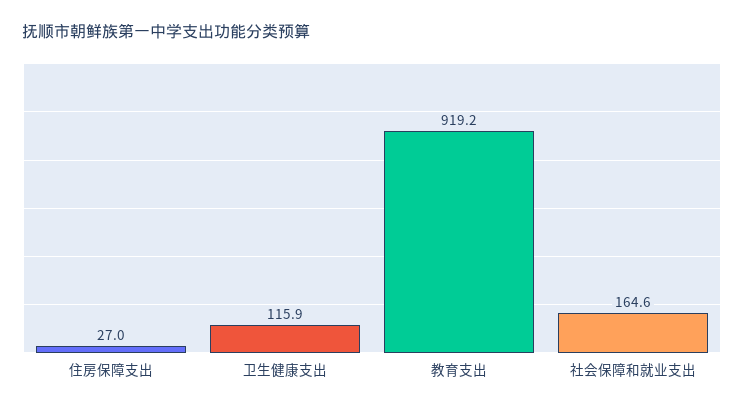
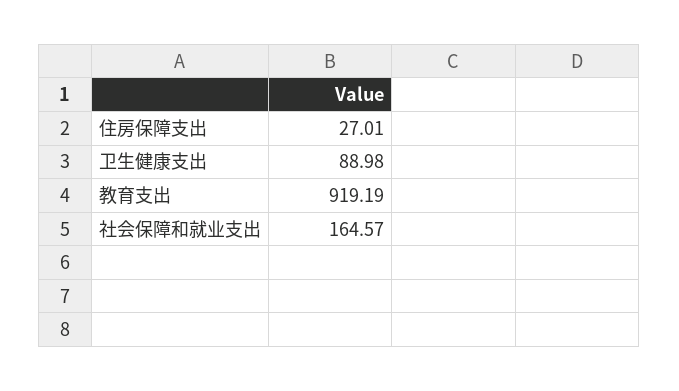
卫生健康支出: 115.9 -> 88.98

